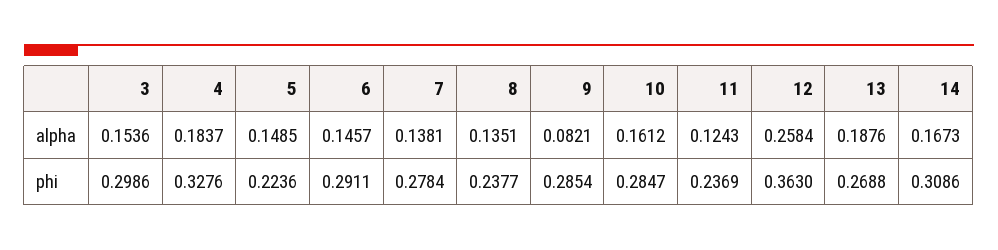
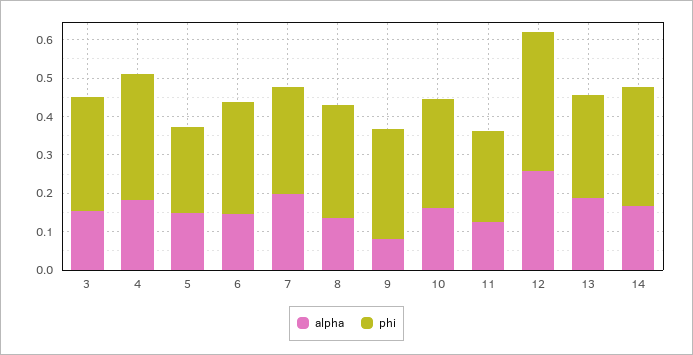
alpha, 7: 0.1381 -> 0.2
phi, 8: 0.2377 -> 0.3

